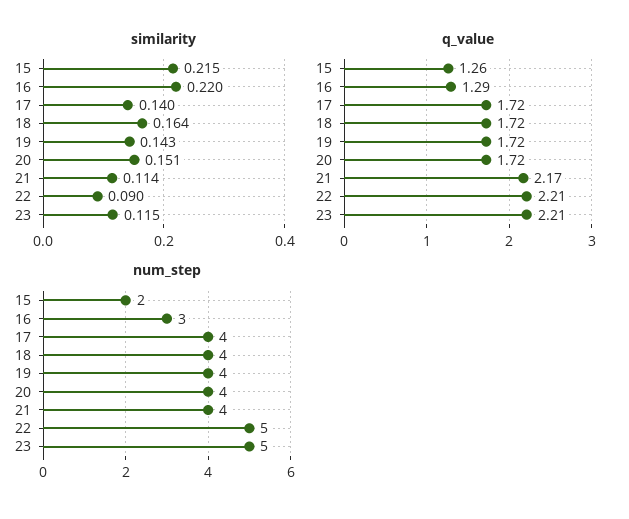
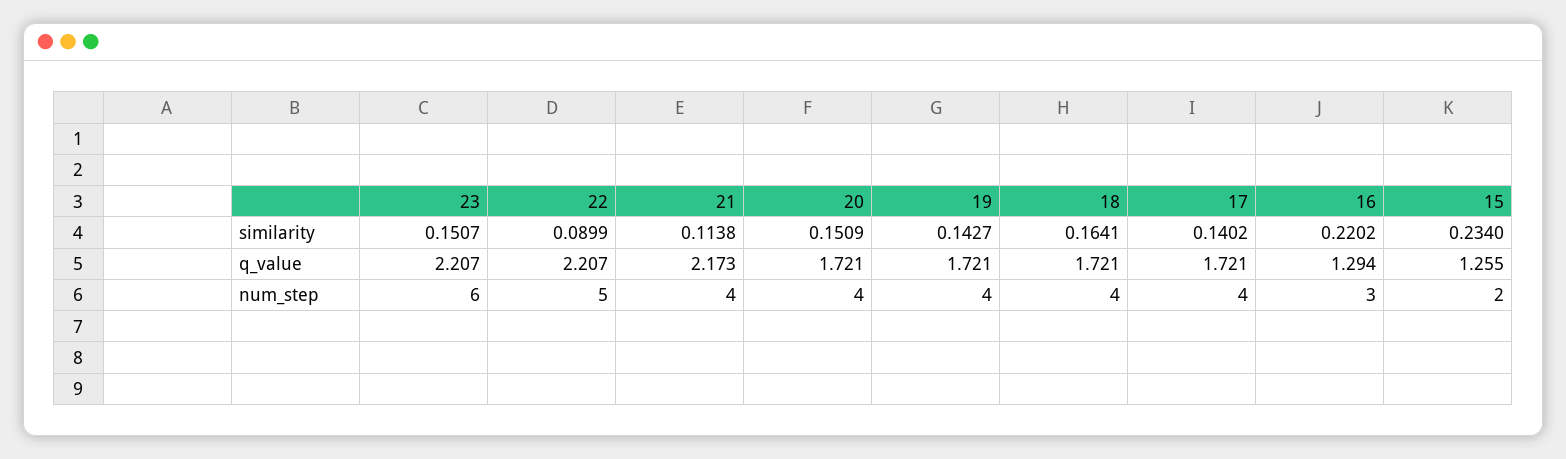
similarity, 15: 0.215 -> 0.234
similarity, 23: 0.115 -> 0.1507
num_step, 23: 5 -> 6

